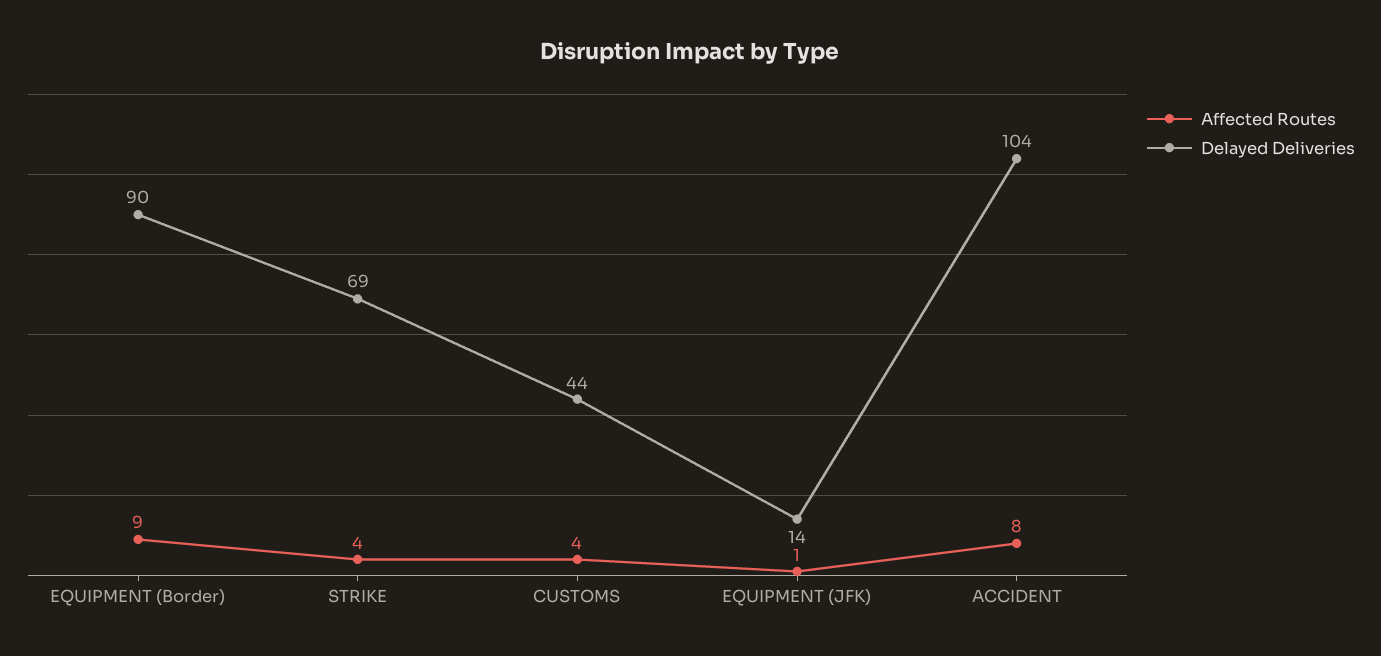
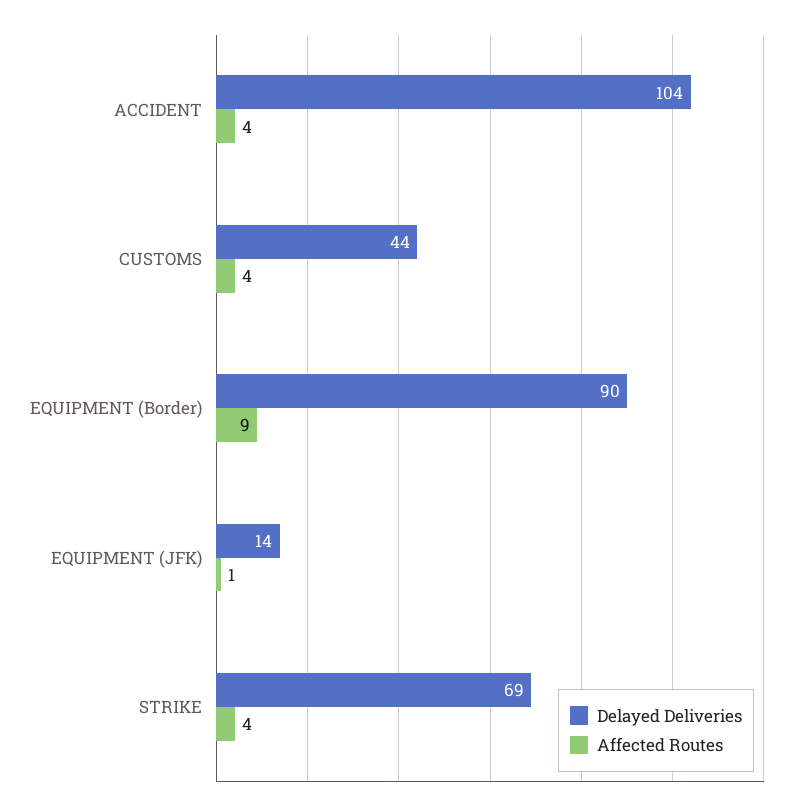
Affected Routes, ACCIDENT: 8 -> 4

